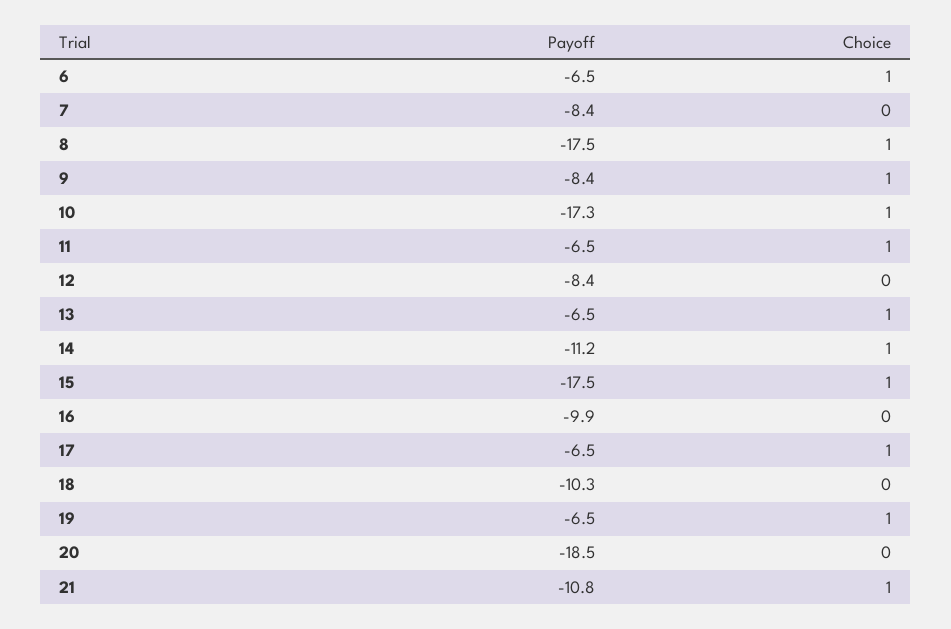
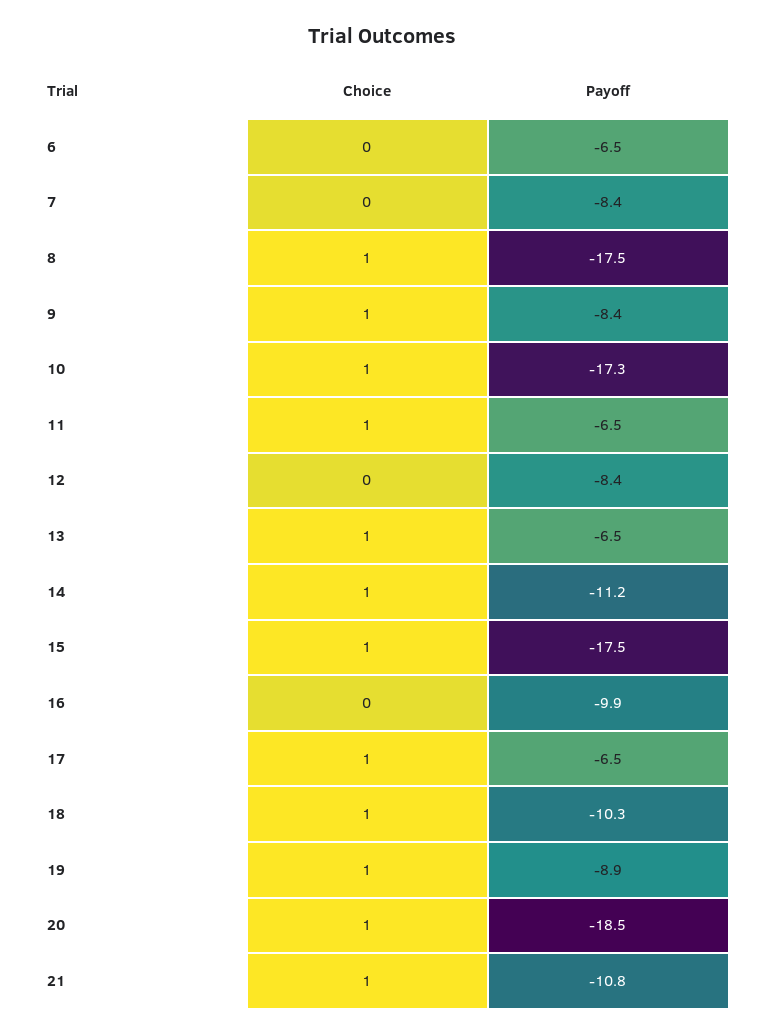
Choice, 6: 1 -> 0
Choice, 18: 0 -> 1
Payoff, 19: -6.5 -> -8.9
Choice, 20: 0 -> 1

